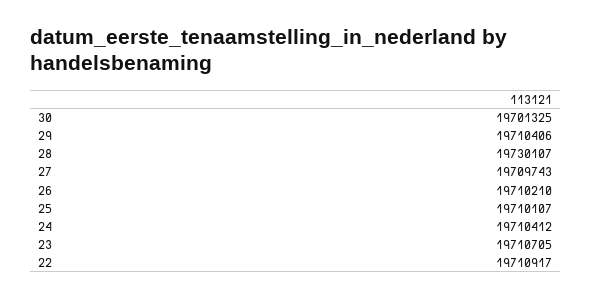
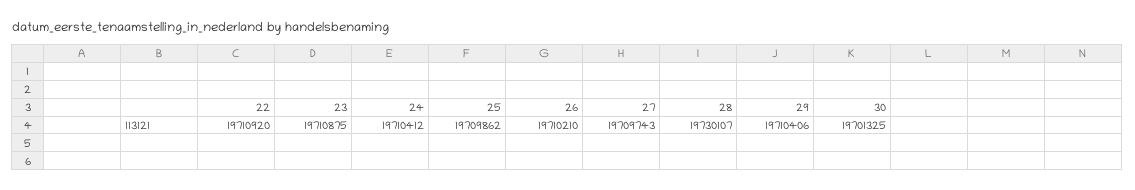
25: 19710107 -> 19709862
23: 19710705 -> 19710875
22: 19710917 -> 19710920

